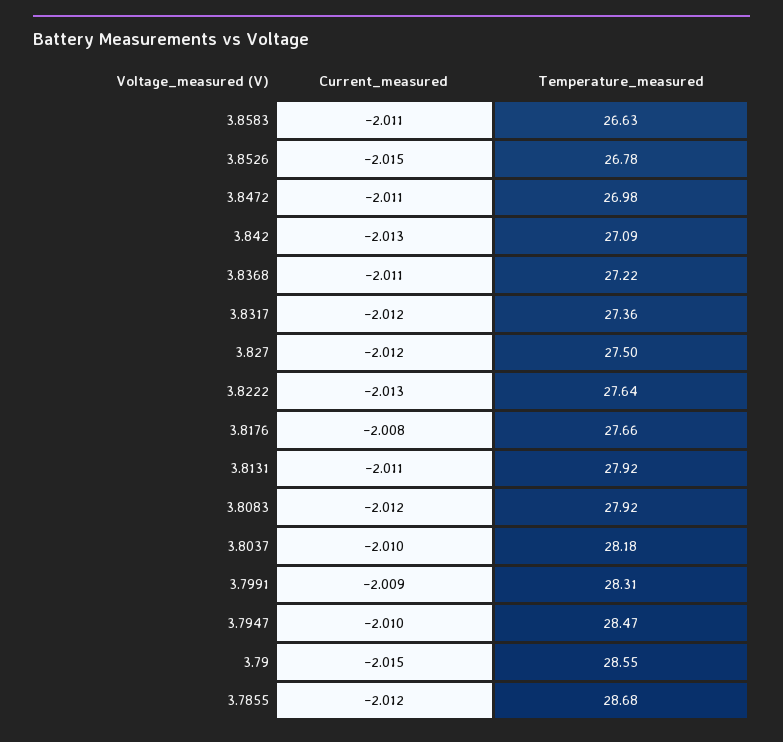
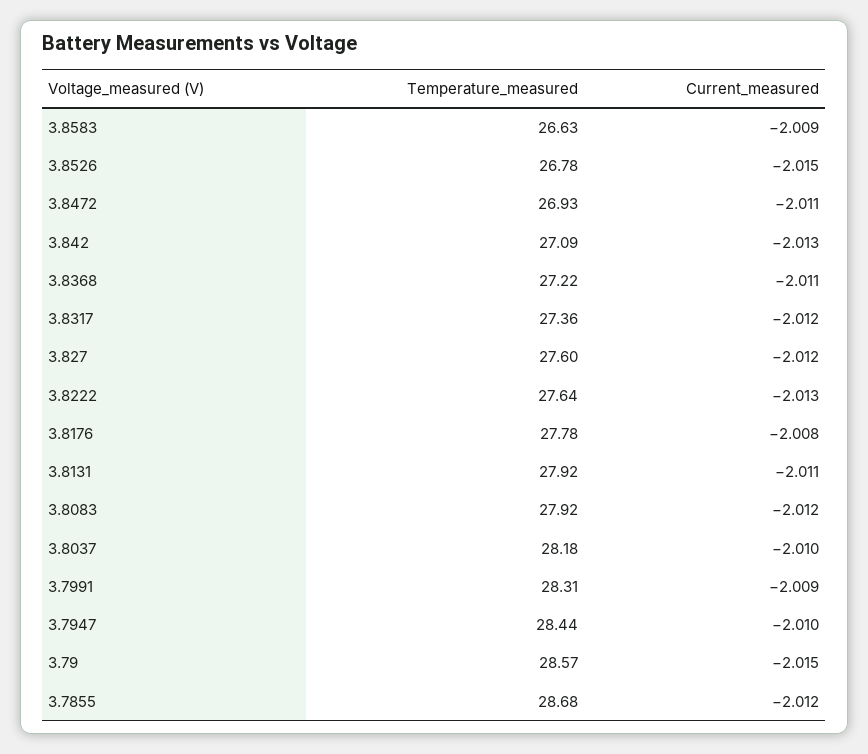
Current_measured, 3.8583: -2.011 -> -2.009
Temperature_measured, 3.8472: 26.98 -> 26.93
Temperature_measured, 3.827: 27.5 -> 27.6
Temperature_measured, 3.8176: 27.66 -> 27.78
Temperature_measured, 3.7947: 28.47 -> 28.44
Temperature_measured, 3.79: 28.55 -> 28.57

